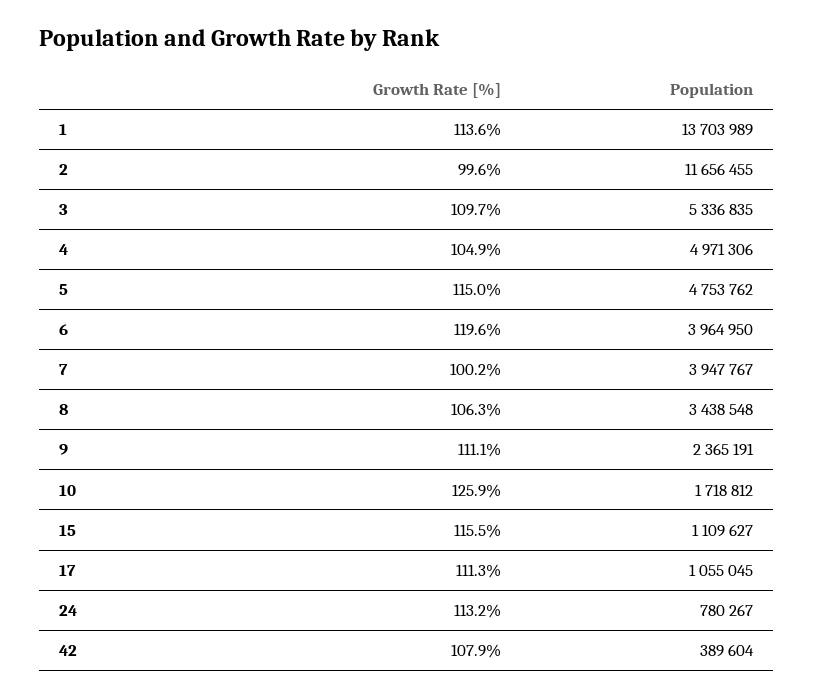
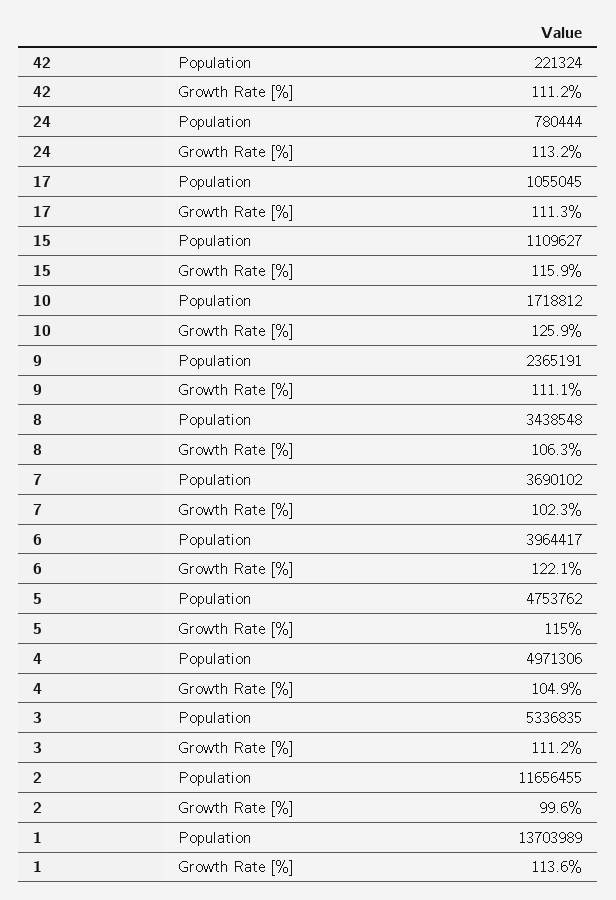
Growth Rate [%], 3: 109.7 -> 111.2
Growth Rate [%], 6: 119.6 -> 122.1
Population, 6: 3964950 -> 3964417
Growth Rate [%], 7: 100.2 -> 102.3
Population, 7: 3947767 -> 3690102
Growth Rate [%], 15: 115.5 -> 115.9
Population, 24: 780267 -> 780444
Growth Rate [%], 42: 107.9 -> 111.2
Population, 42: 389604 -> 221324

